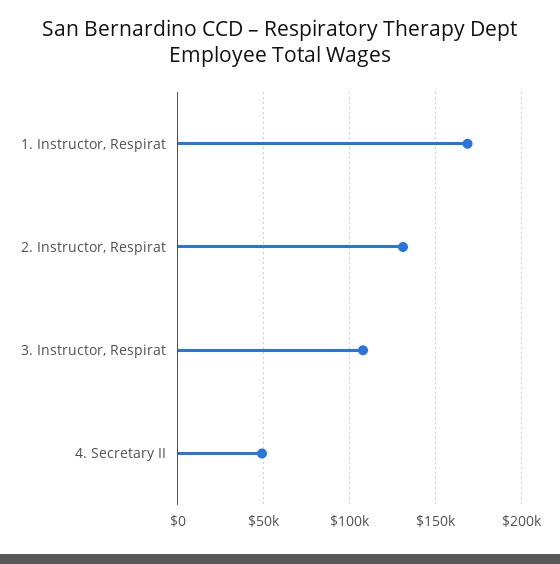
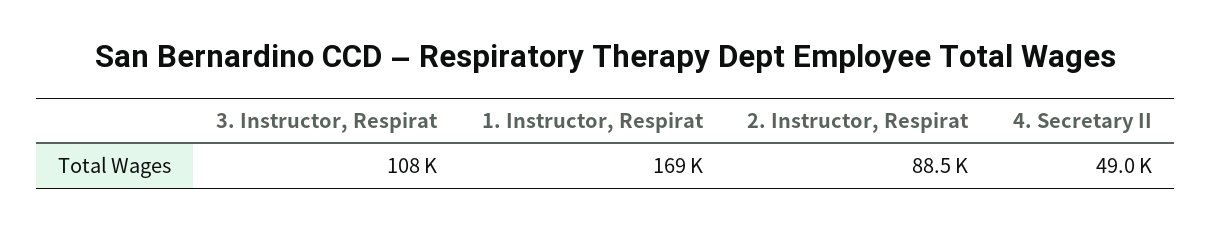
2. Instructor, Respirat: 130000 -> 88500

